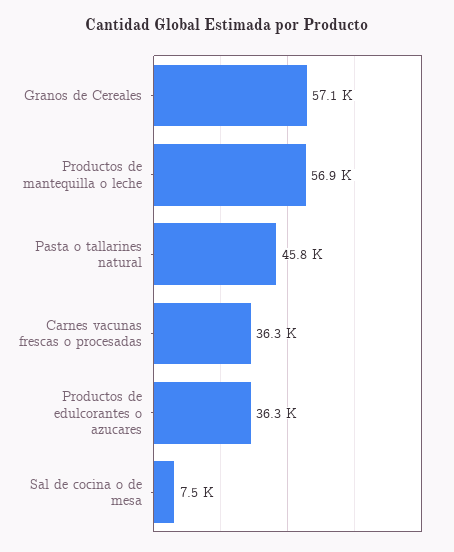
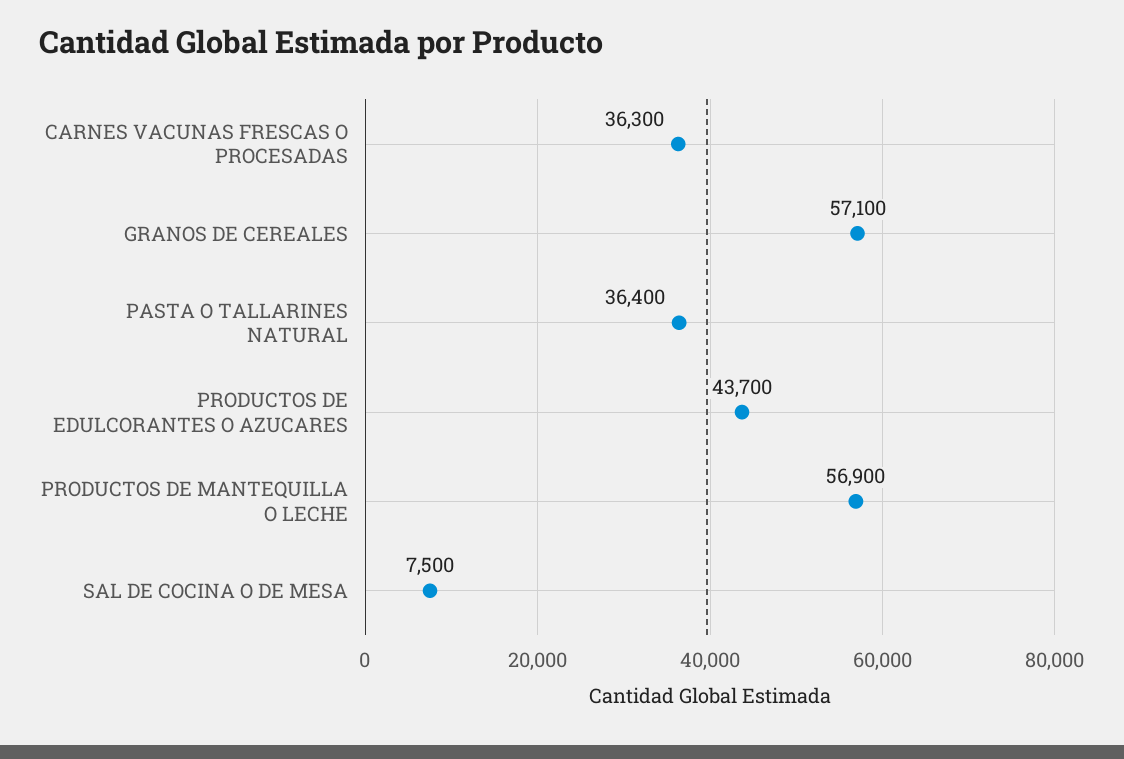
Pasta o tallarines natural: 45800 -> 36400
Productos de edulcorantes o azucares: 36300 -> 43700

